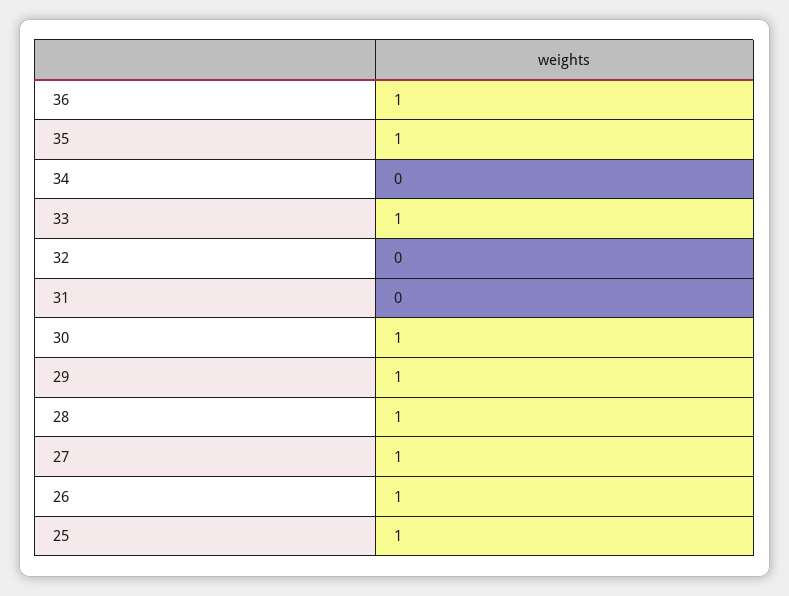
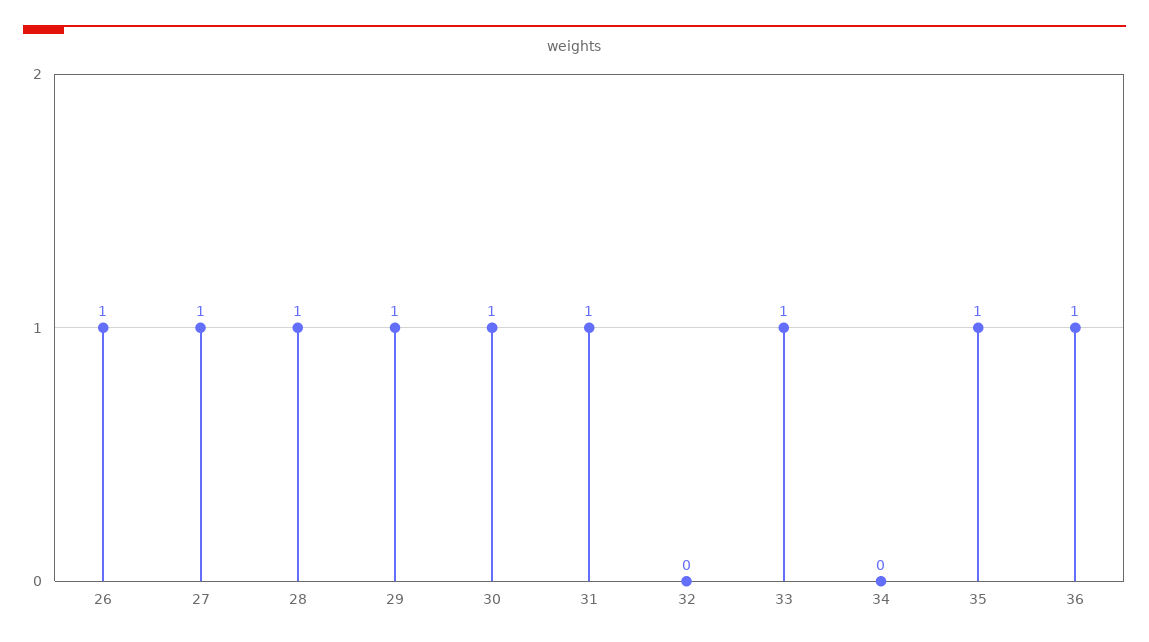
31: 0 -> 1
25: 1 -> none

